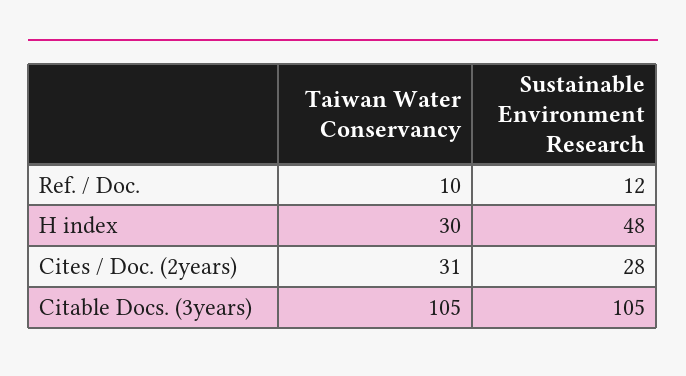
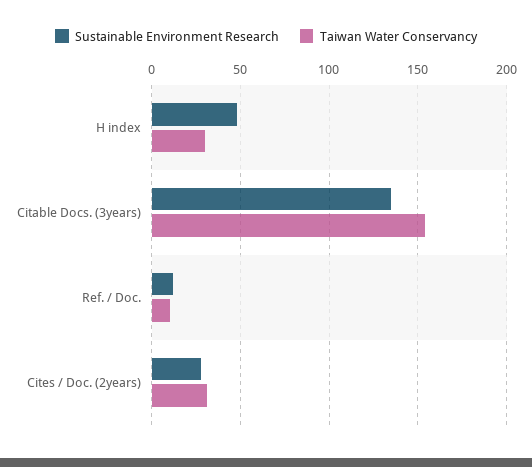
Taiwan Water Conservancy, Citable Docs. (3years): 105 -> 155
Sustainable Environment Research, Citable Docs. (3years): 105 -> 135

